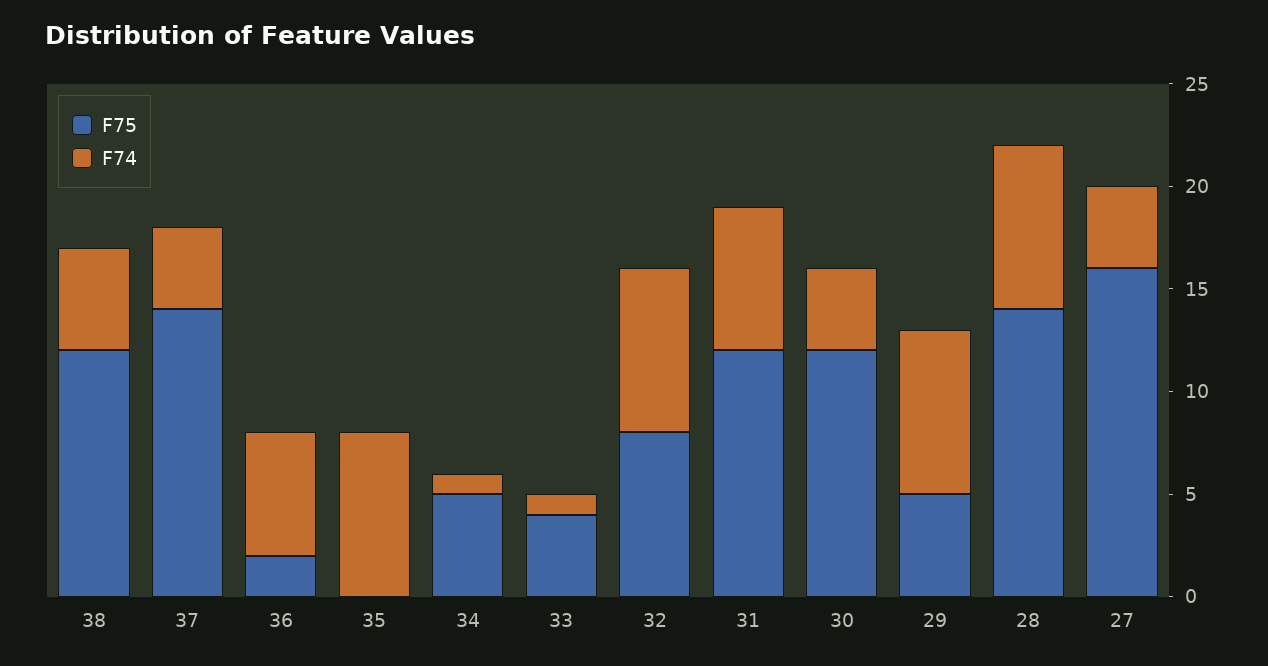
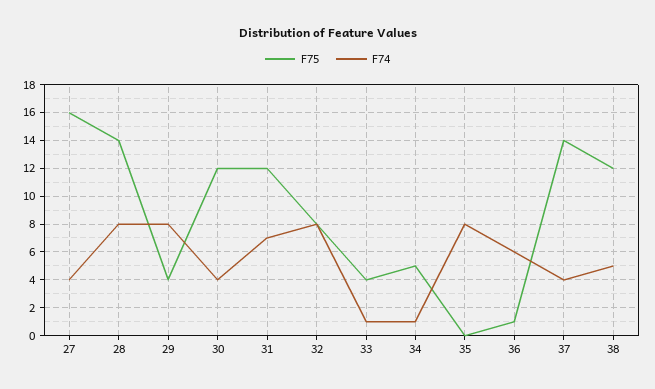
F75, 36: 2 -> 1
F75, 29: 5 -> 4

